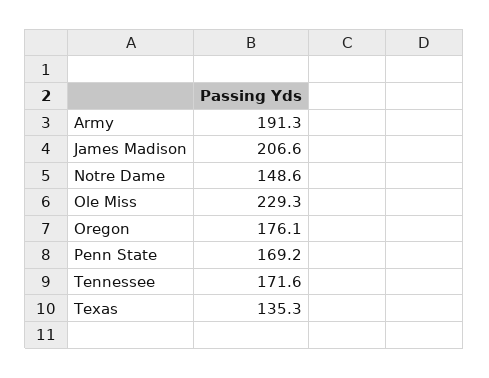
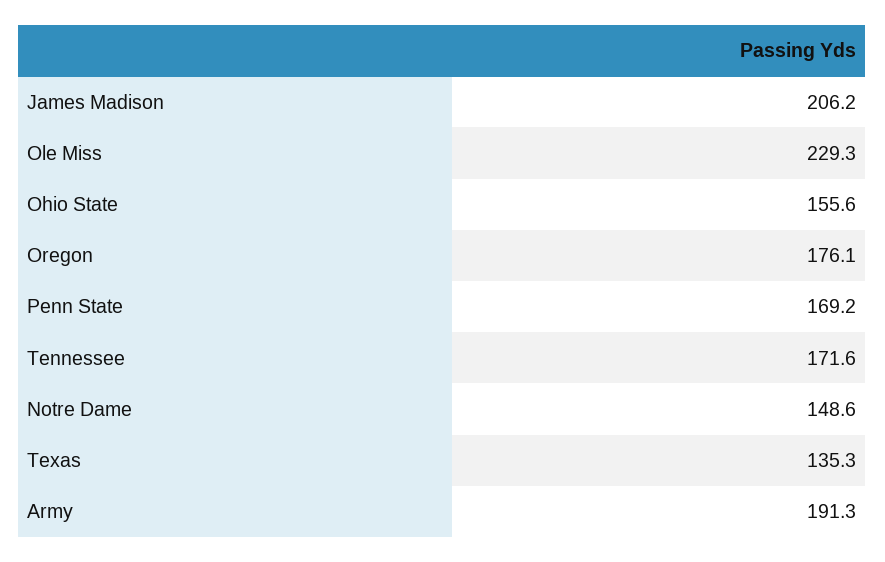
James Madison: 206.6 -> 206.2
Ohio State: none -> 155.6

